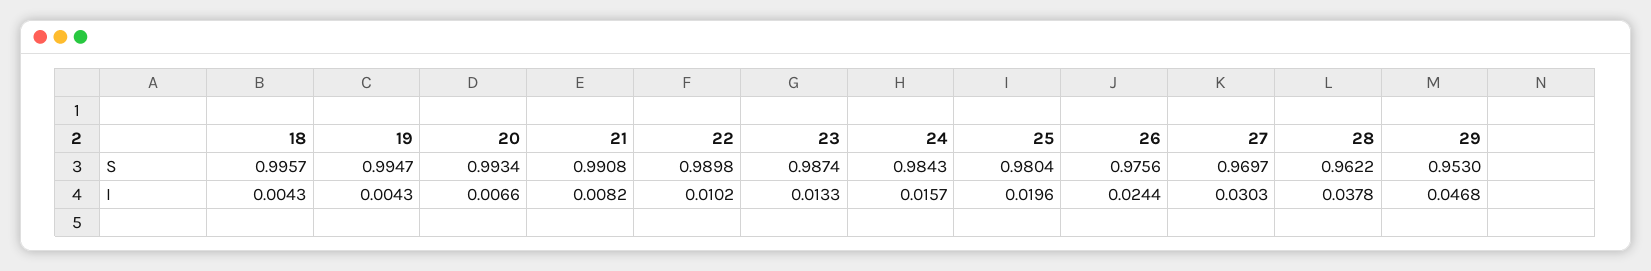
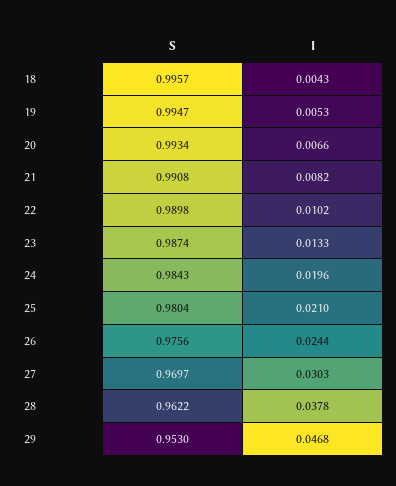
19, I: 0.0043 -> 0.0053
24, I: 0.0157 -> 0.0196
25, I: 0.0196 -> 0.021

